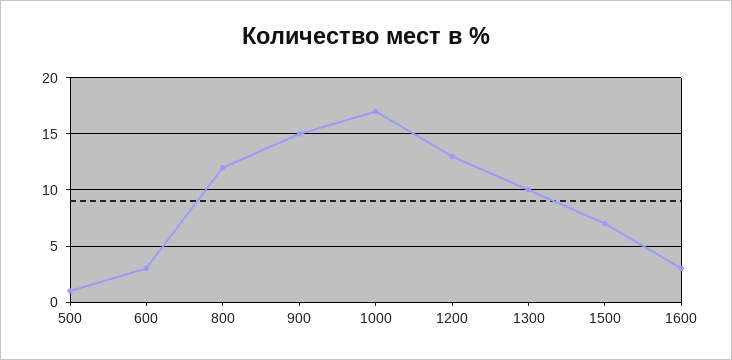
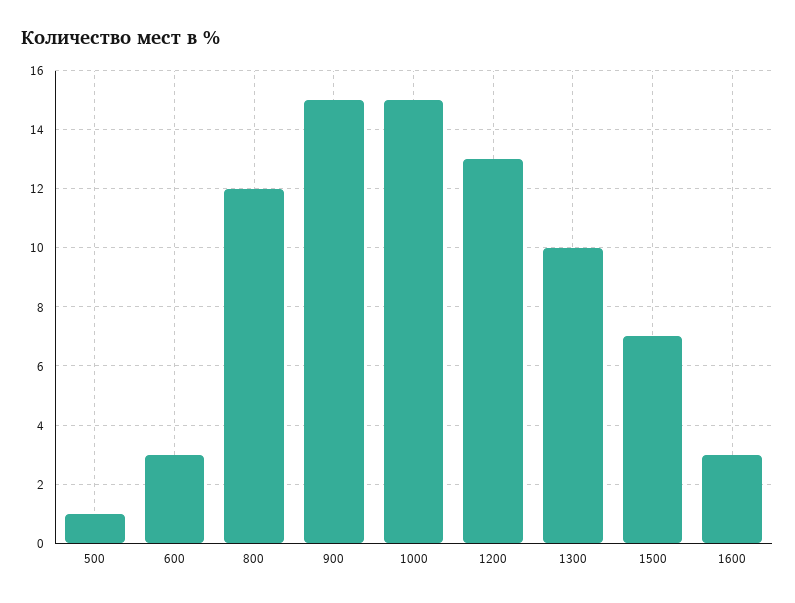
1000: 17 -> 15

